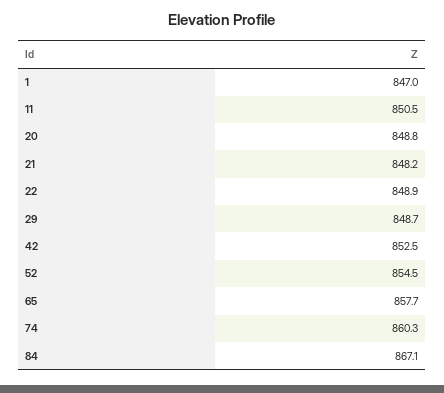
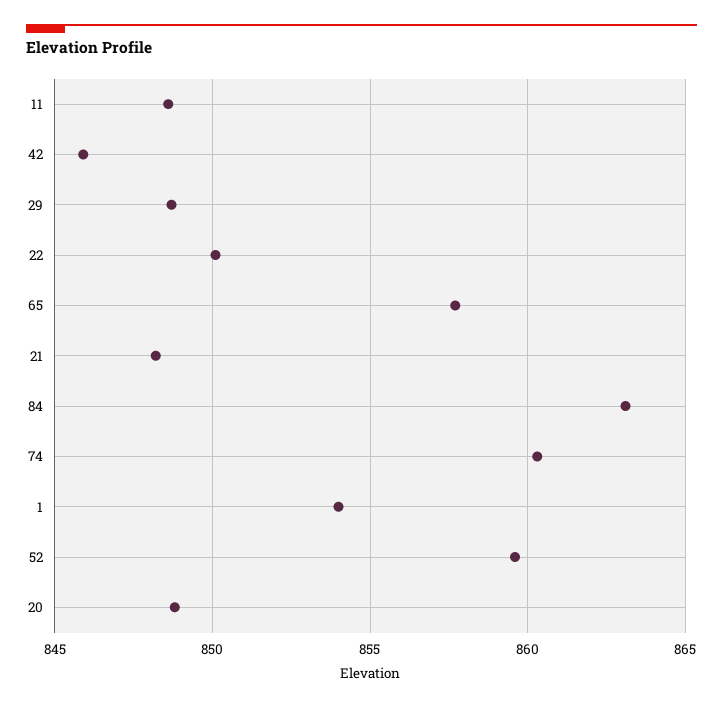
1: 847 -> 854
11: 850.5 -> 848.5
22: 848.9 -> 850
42: 852.5 -> 846
52: 854.5 -> 859.5
84: 867.1 -> 863

